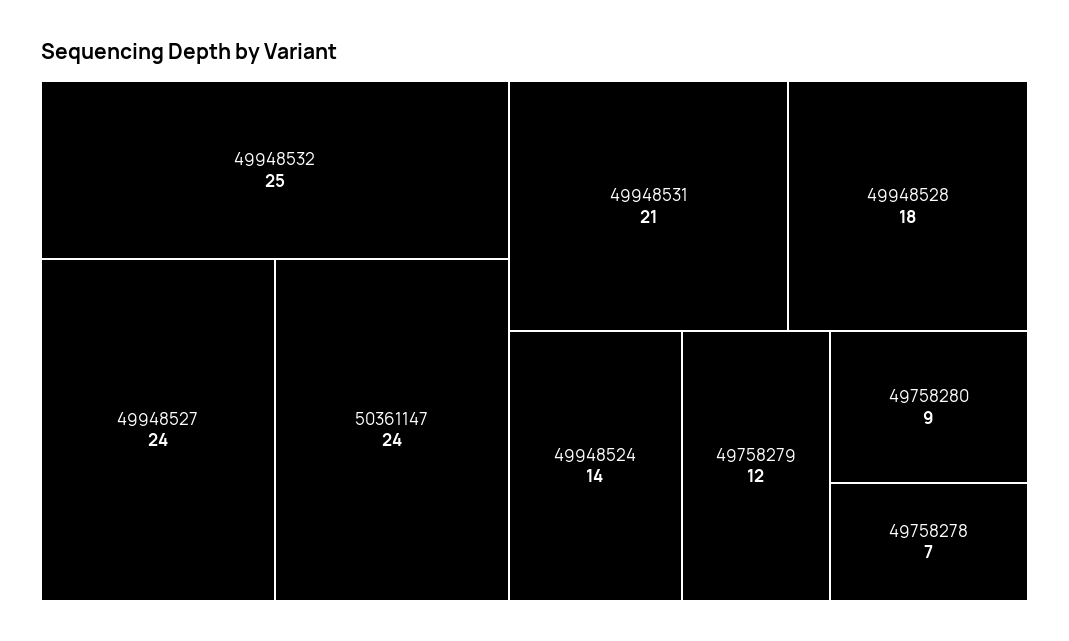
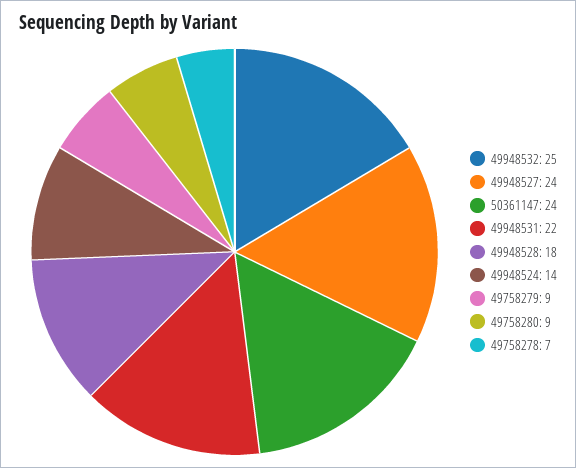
49948531: 21 -> 22
49758279: 12 -> 9

